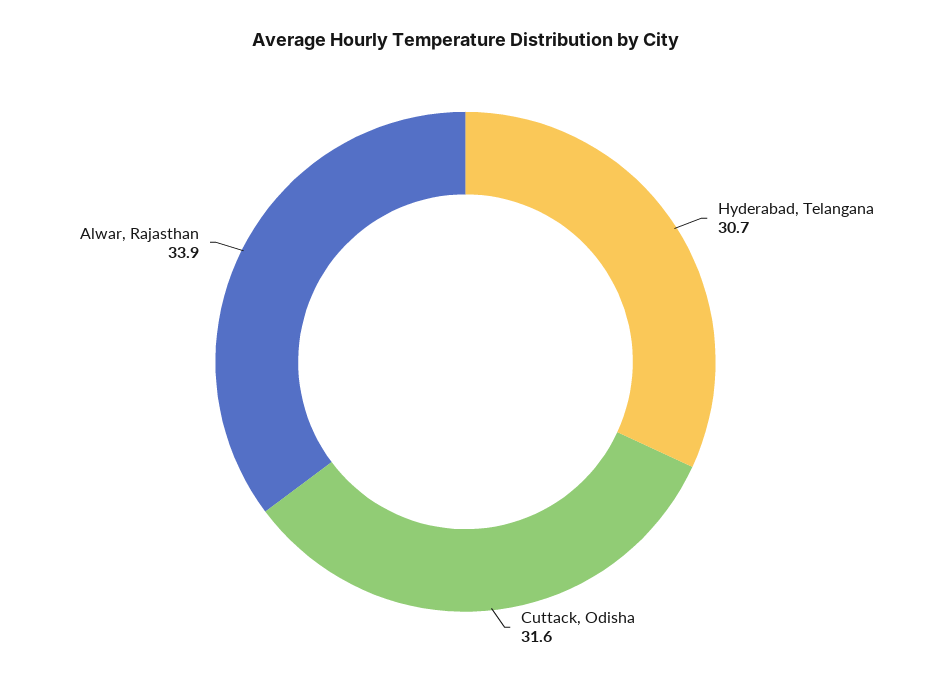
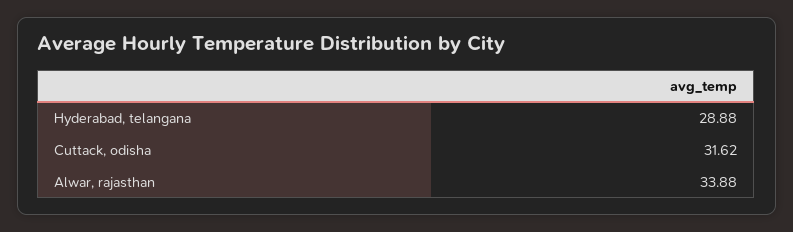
Hyderabad, Telangana: 30.7 -> 28.88

